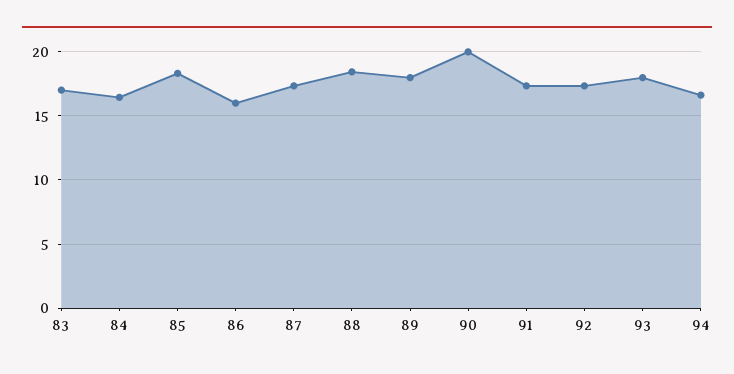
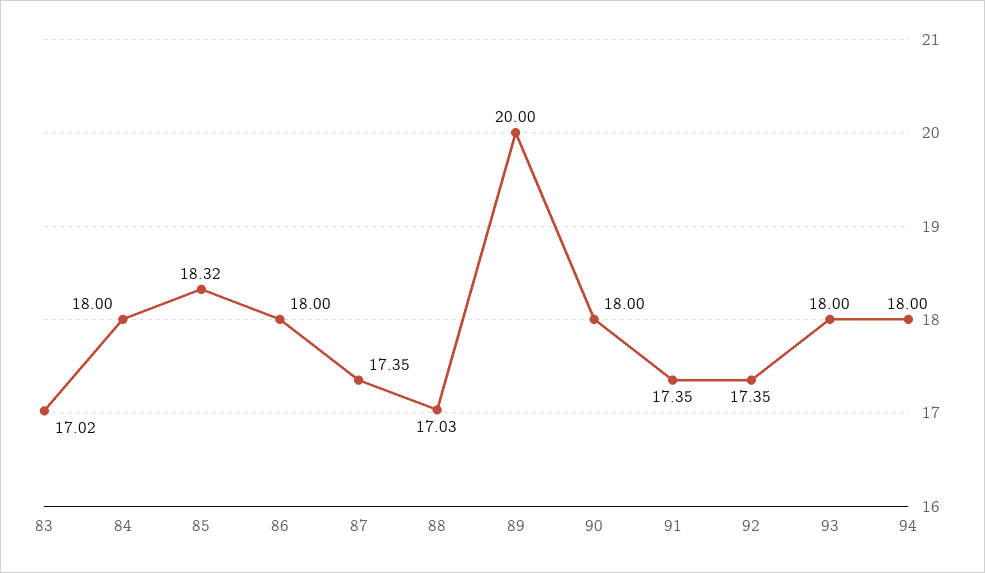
84: 16.5 -> 18
86: 16 -> 18
88: 18.5 -> 17.03
89: 18 -> 20
90: 20 -> 18
94: 16.5 -> 18

